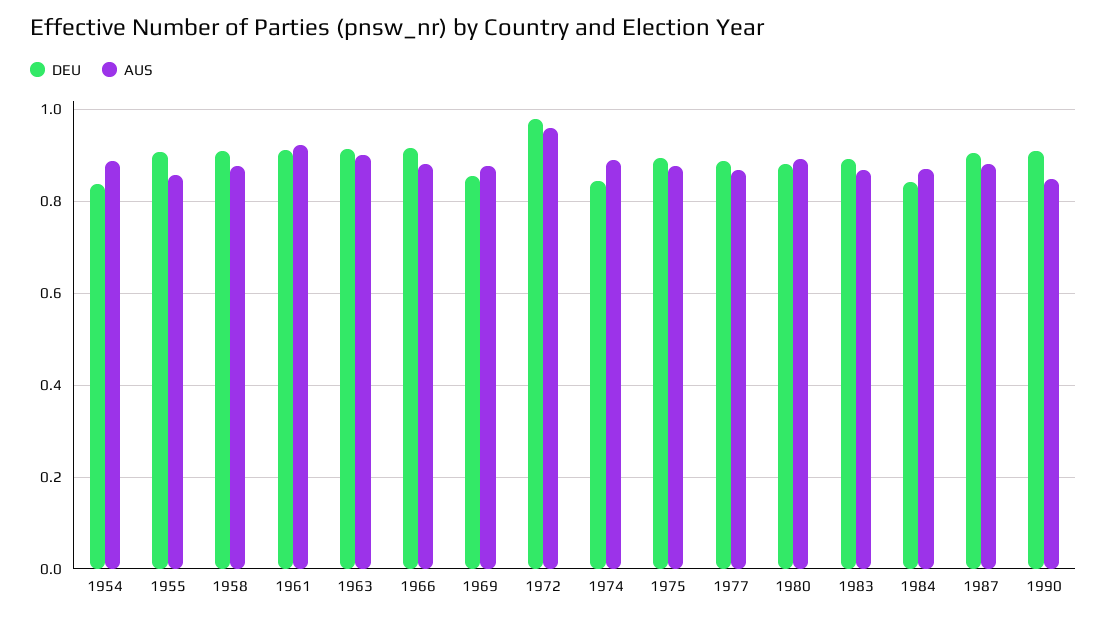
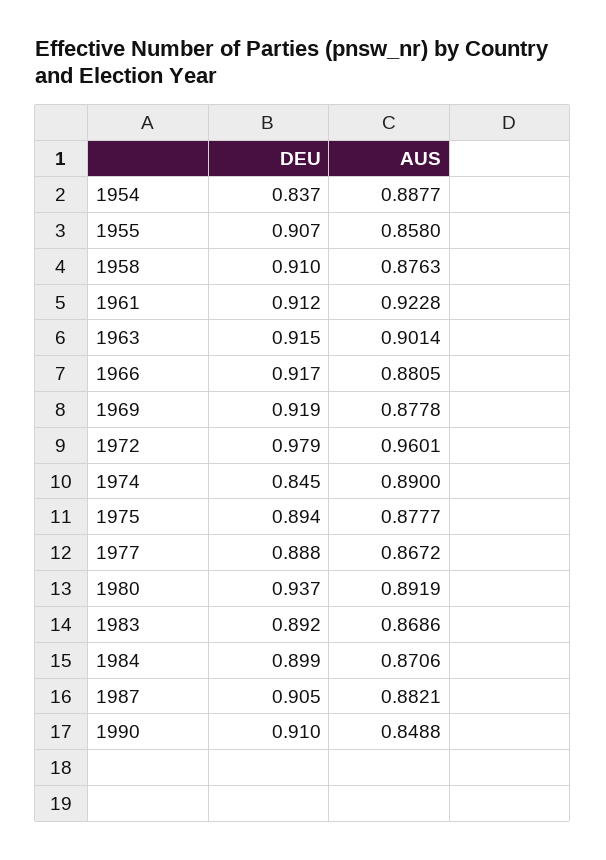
DEU, 1969: 0.86 -> 0.919
DEU, 1980: 0.88 -> 0.937
DEU, 1984: 0.84 -> 0.899

